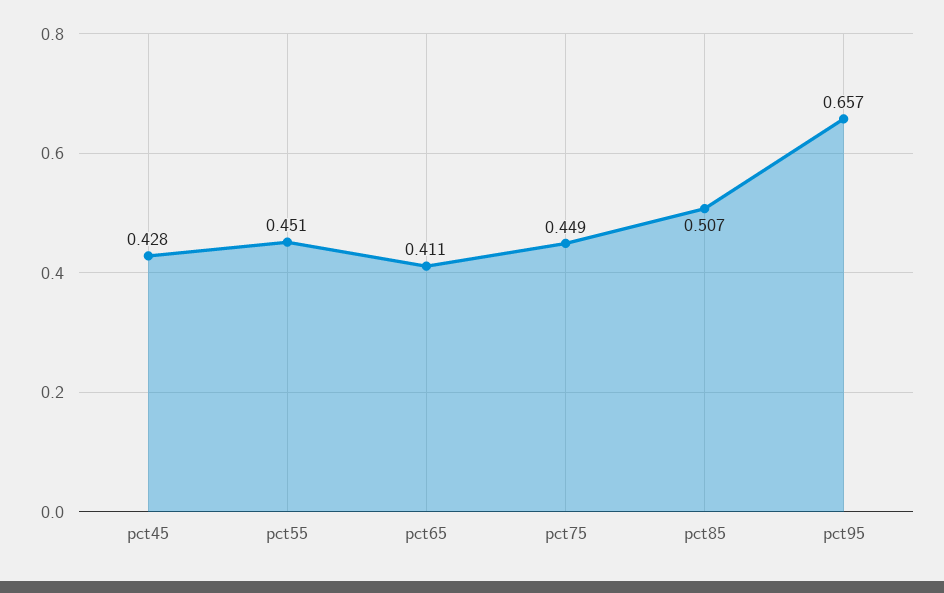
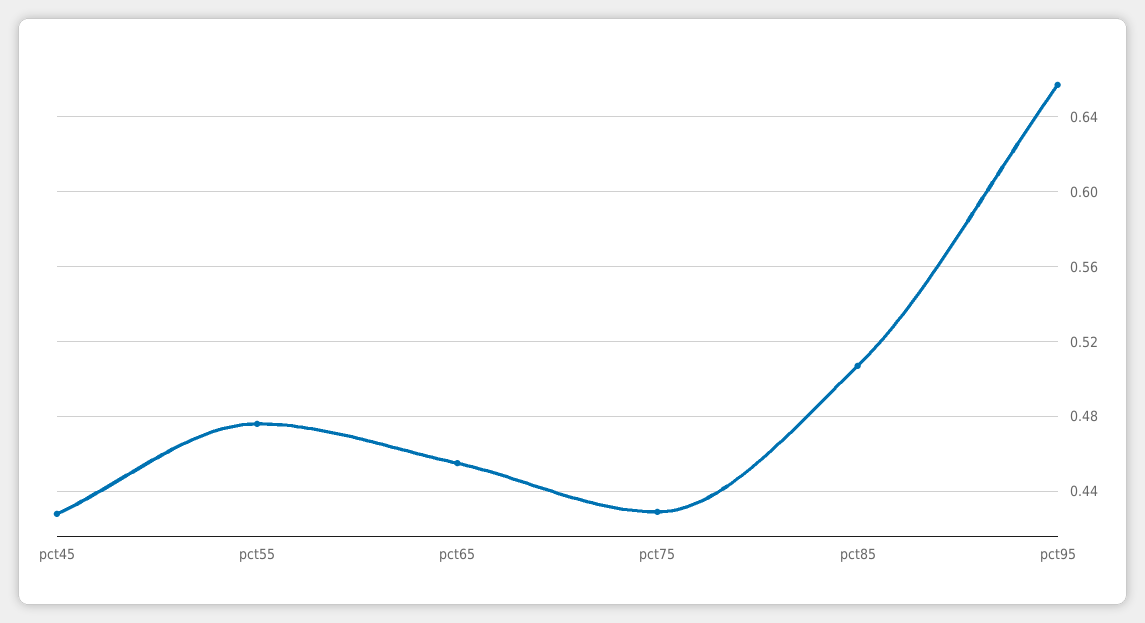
pct55: 0.451 -> 0.475
pct65: 0.411 -> 0.455
pct75: 0.449 -> 0.43

